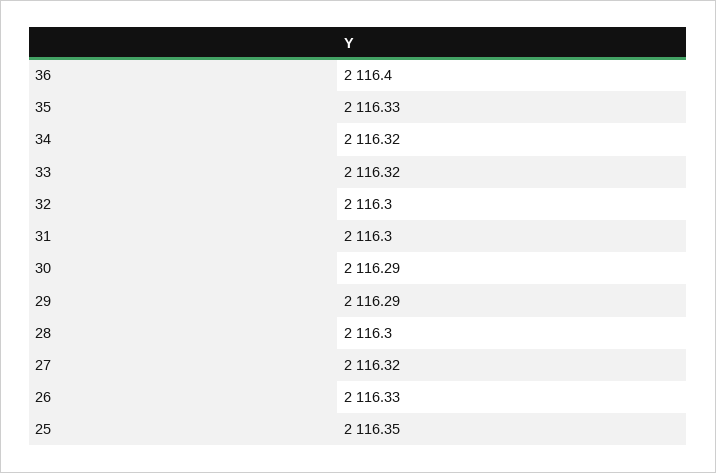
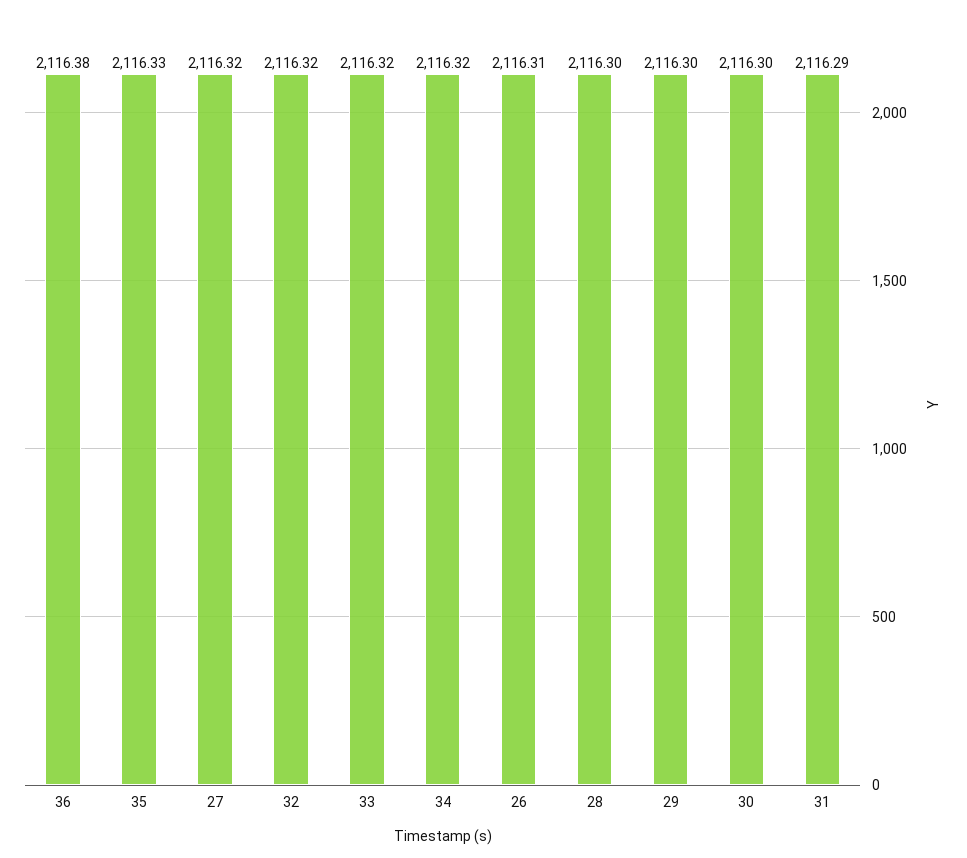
36: 2116.4 -> 2116.38
32: 2116.3 -> 2116.32
31: 2116.3 -> 2116.29
30: 2116.29 -> 2116.3
29: 2116.29 -> 2116.3
26: 2116.33 -> 2116.31
25: 2116.35 -> none

